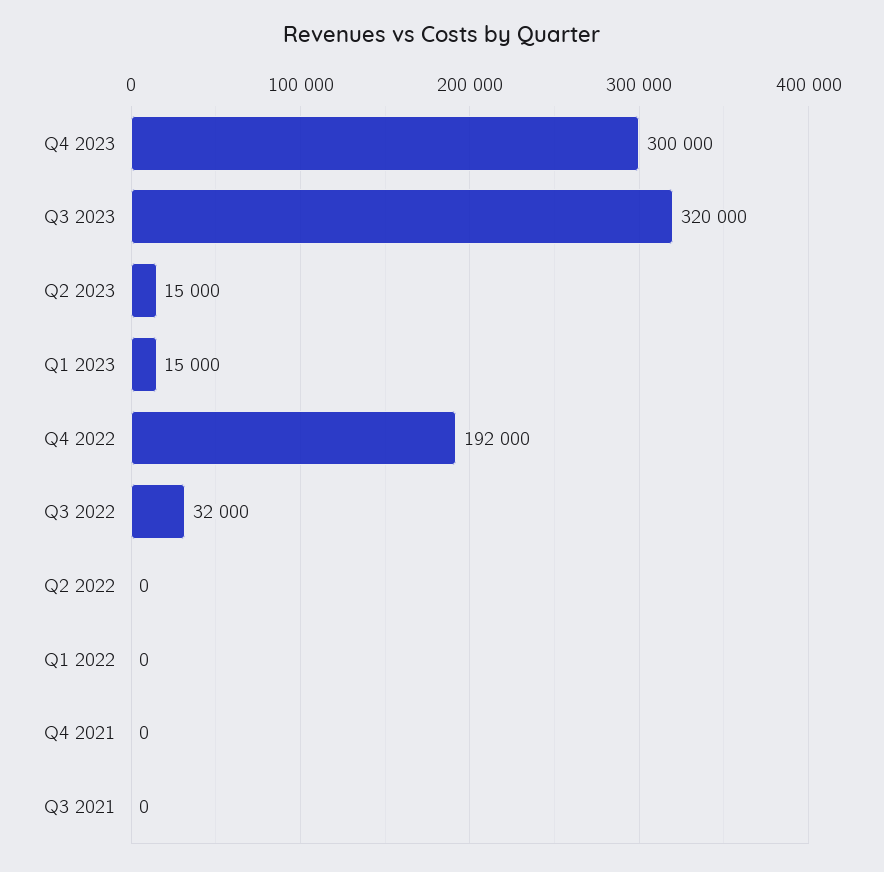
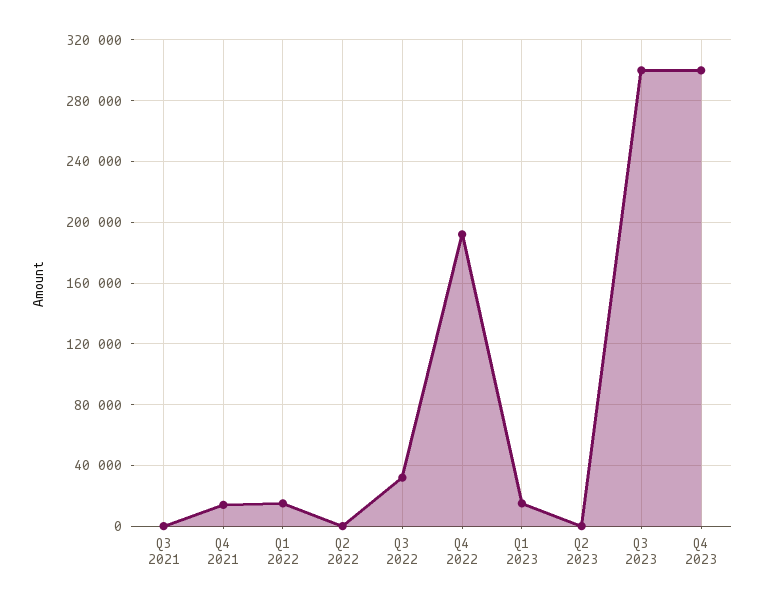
Q3 2023: 320000 -> 300000
Q2 2023: 15000 -> 0
Q1 2022: 0 -> 15000
Q4 2021: 0 -> 15000

